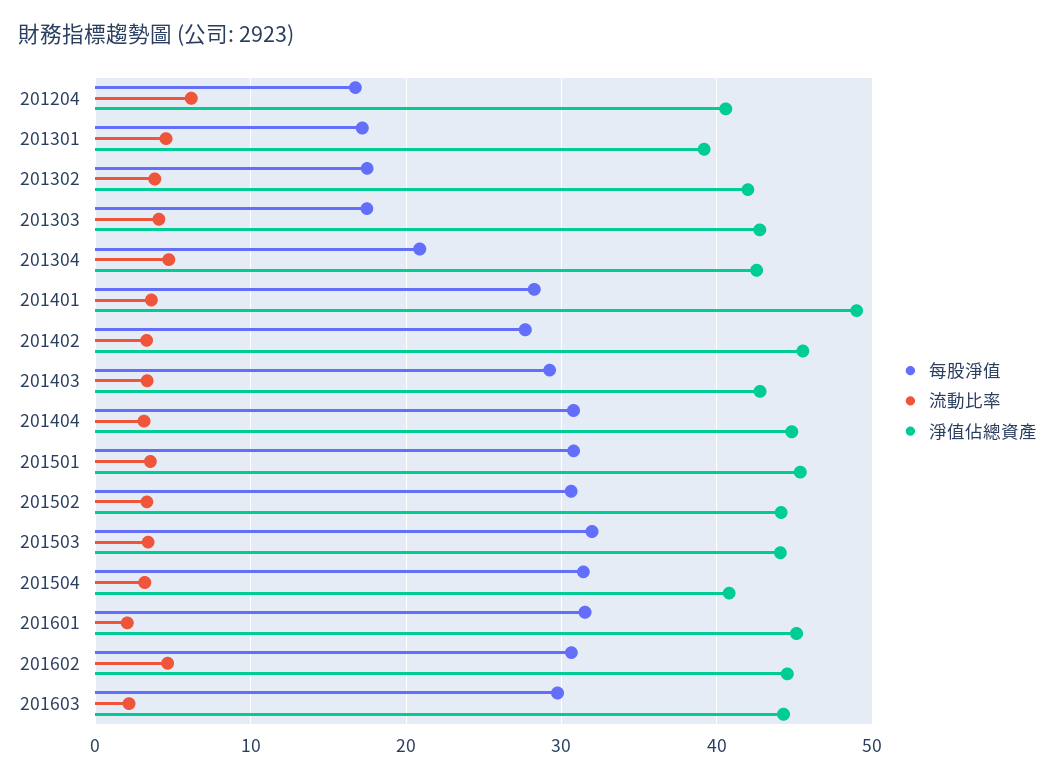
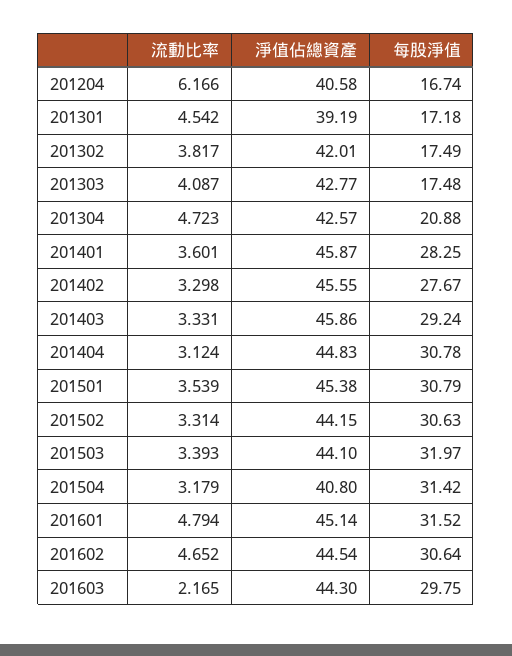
淨值佔總資產, 201401: 49 -> 45.87
淨值佔總資產, 201403: 43 -> 45.86
流動比率, 201601: 2 -> 4.794

